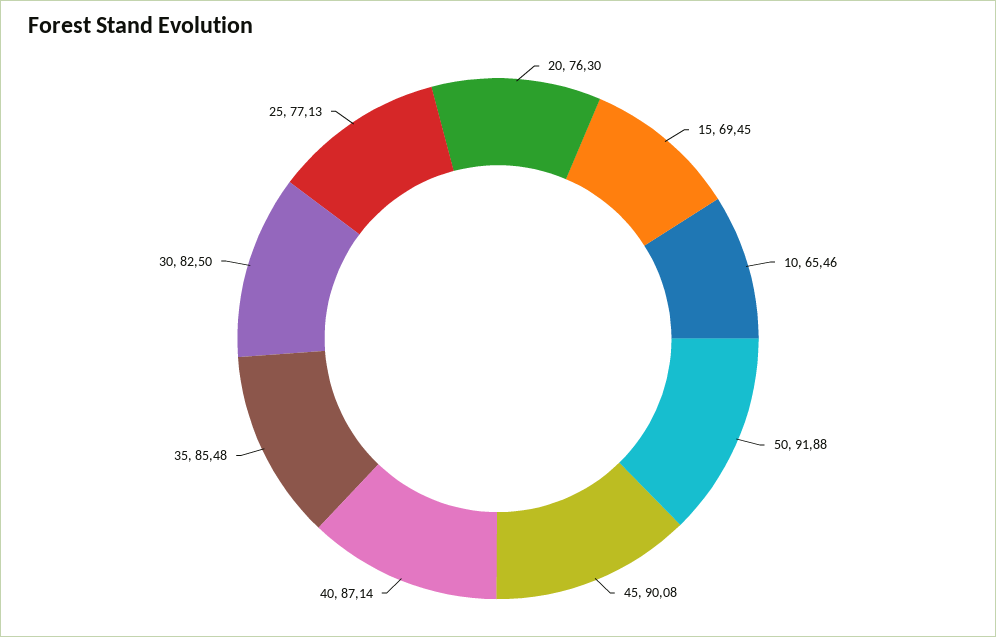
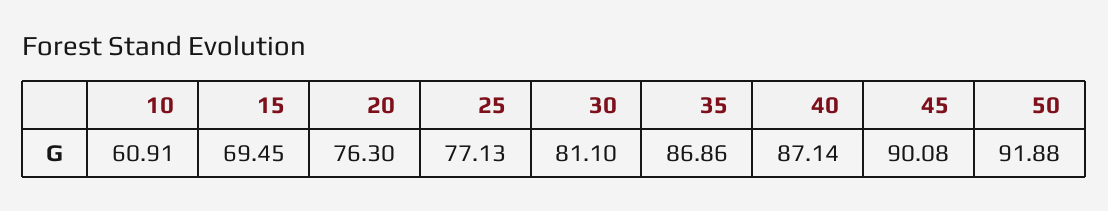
10: 65.46 -> 60.91
35: 85.48 -> 86.86
30: 82.5 -> 81.1

